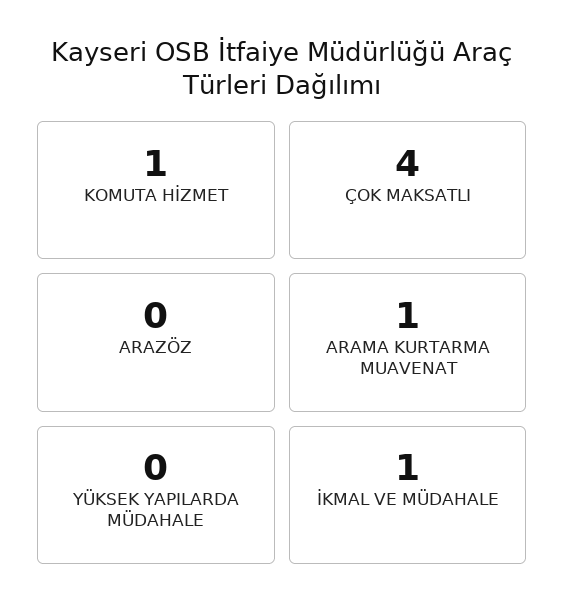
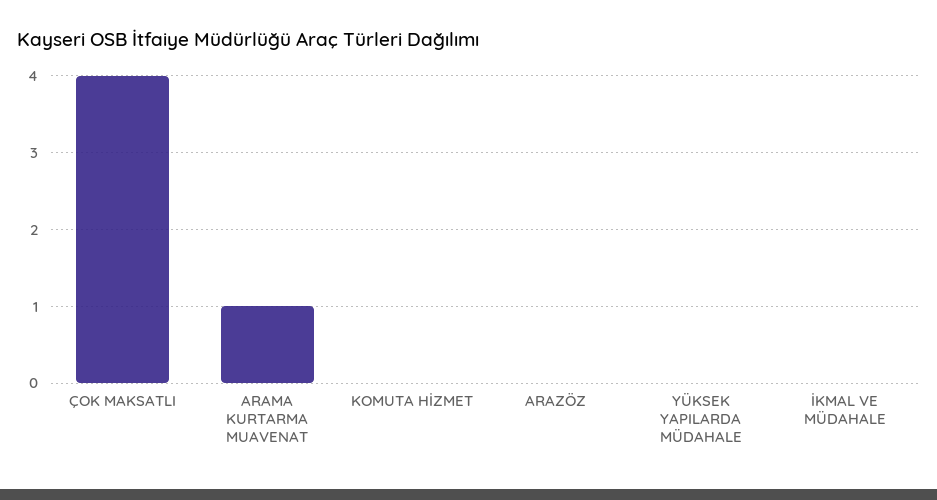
KOMUTA HİZMET: 1 -> 0
İKMAL VE MÜDAHALE: 1 -> 0

